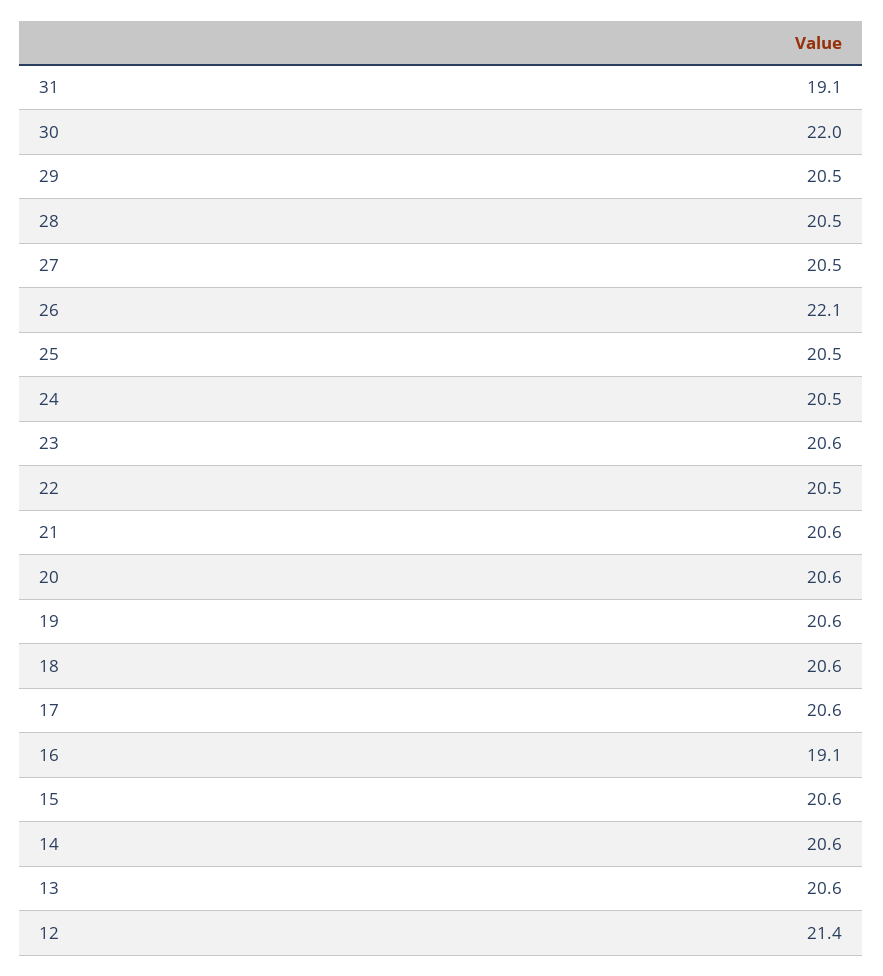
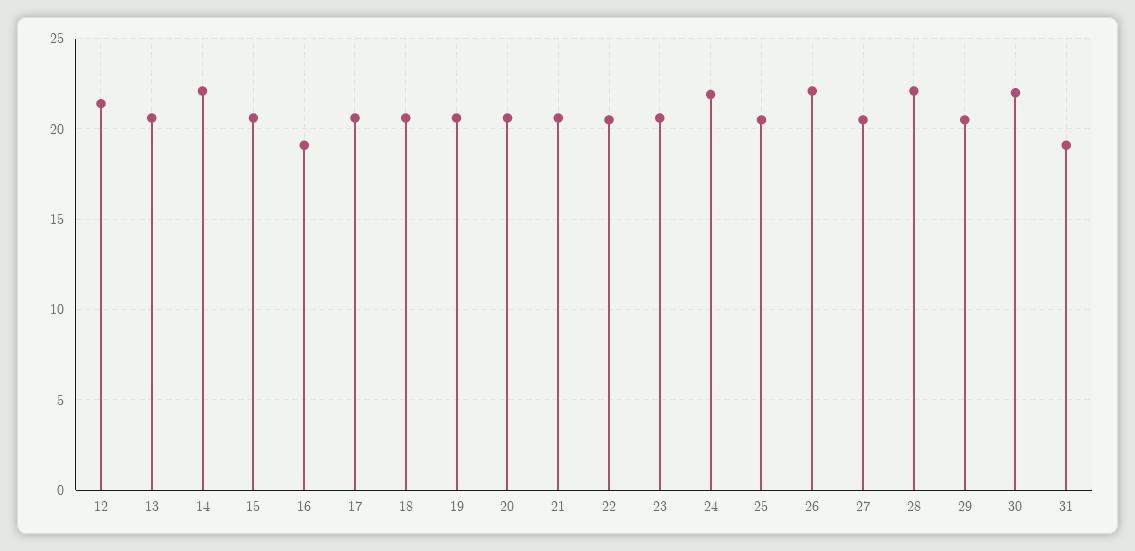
28: 20.5 -> 22
24: 20.5 -> 22
14: 20.6 -> 22

